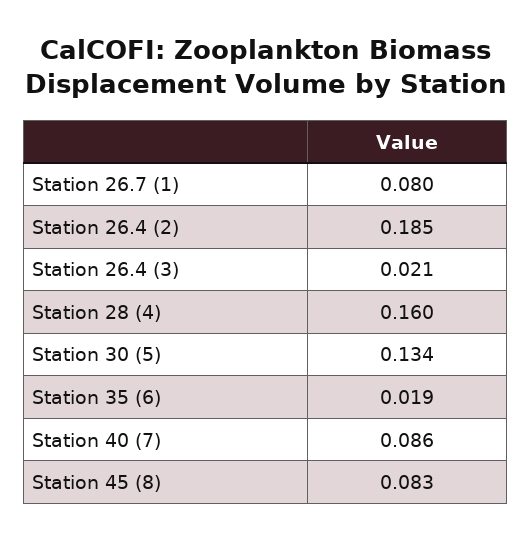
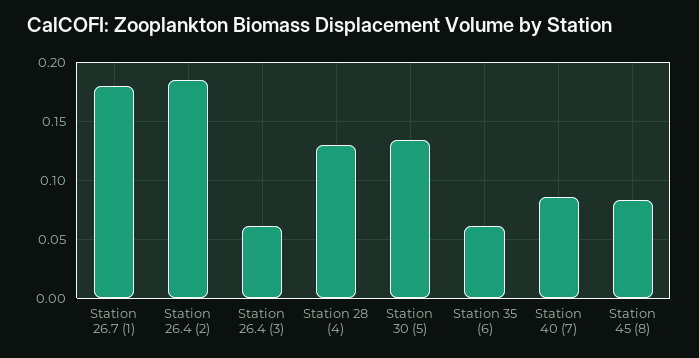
Station 26.7 (1): 0.08 -> 0.18
Station 26.4 (3): 0.021 -> 0.06
Station 28 (4): 0.16 -> 0.13
Station 35 (6): 0.019 -> 0.06

